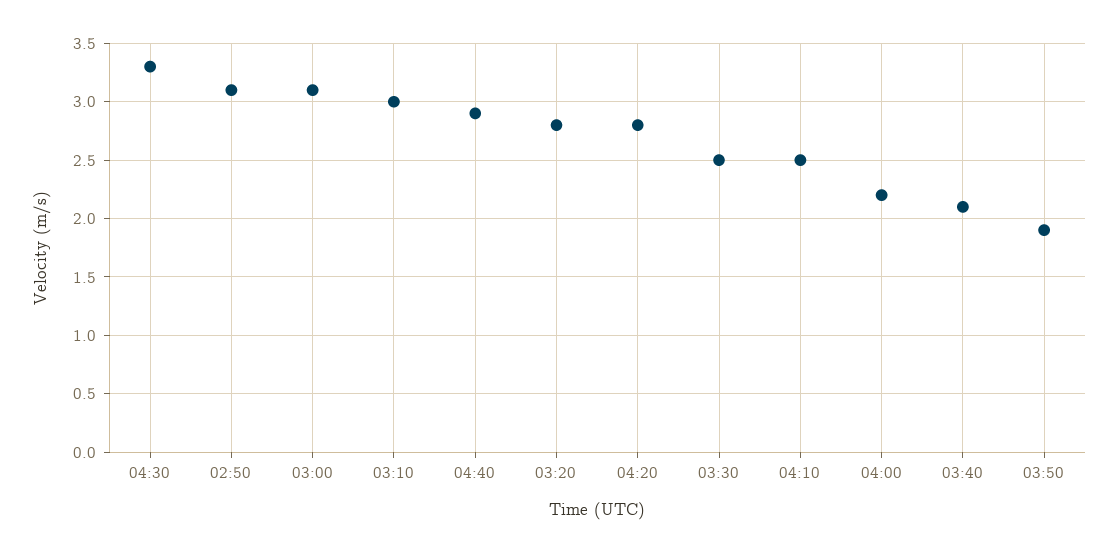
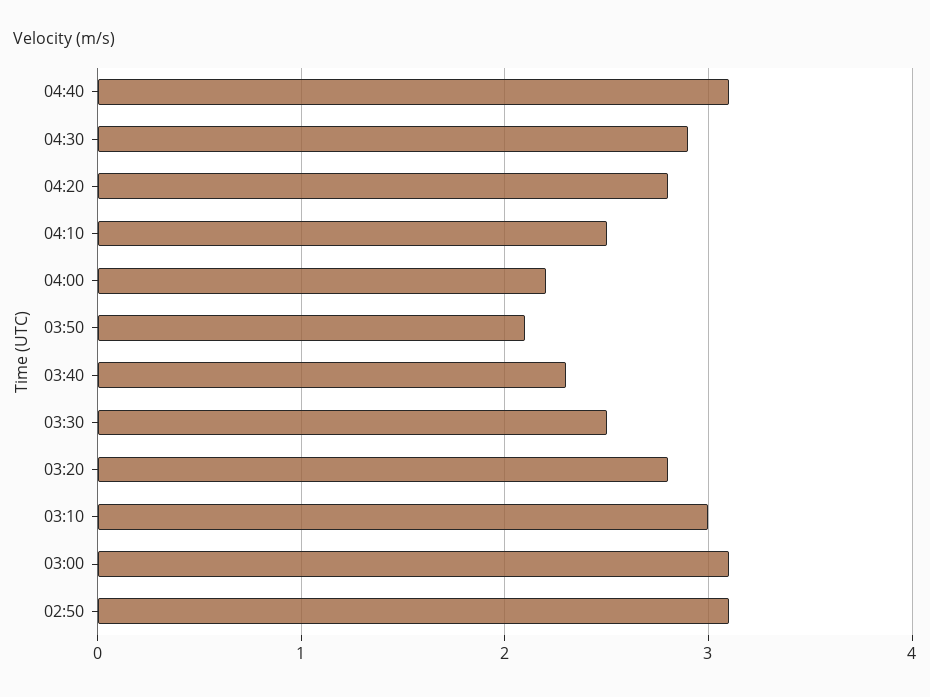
04:30: 3.3 -> 2.9
04:40: 2.9 -> 3.1
03:40: 2.1 -> 2.3
03:50: 1.9 -> 2.1

